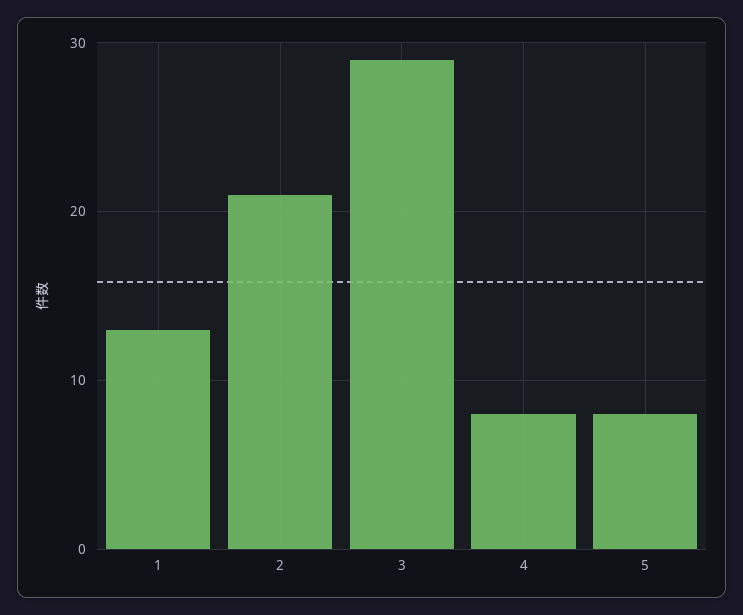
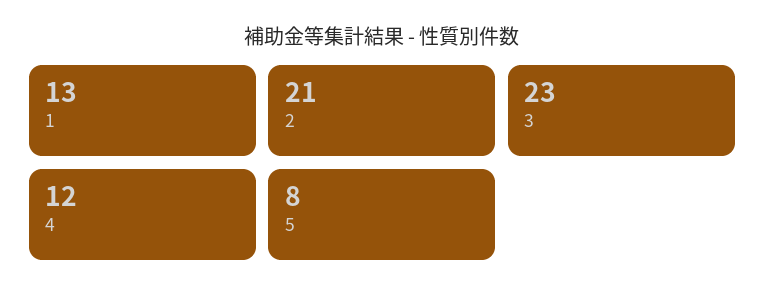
3: 29 -> 23
4: 8 -> 12

